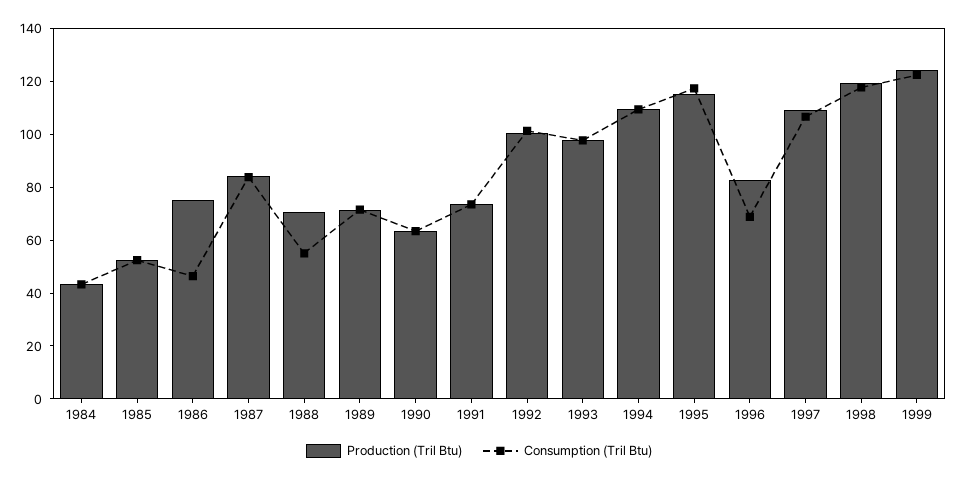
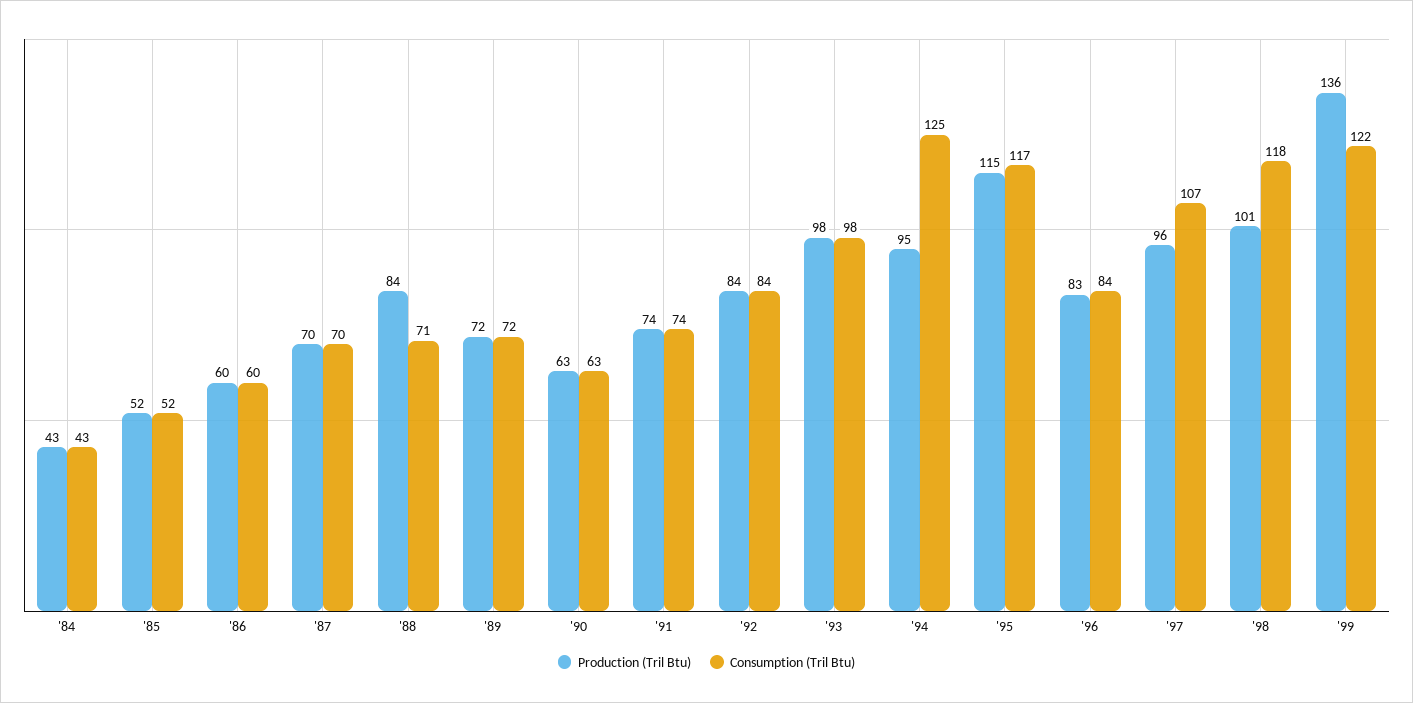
Production (Tril Btu), 1986: 75 -> 60
Consumption (Tril Btu), 1986: 45 -> 60
Production (Tril Btu), 1987: 85 -> 70
Consumption (Tril Btu), 1987: 85 -> 70
Production (Tril Btu), 1988: 70 -> 84
Consumption (Tril Btu), 1988: 55 -> 71
Production (Tril Btu), 1992: 100 -> 84
Consumption (Tril Btu), 1992: 100 -> 84
Production (Tril Btu), 1994: 110 -> 95
Consumption (Tril Btu), 1994: 110 -> 125
Consumption (Tril Btu), 1996: 70 -> 84
Production (Tril Btu), 1997: 110 -> 96
Production (Tril Btu), 1998: 120 -> 101
Production (Tril Btu), 1999: 125 -> 136

